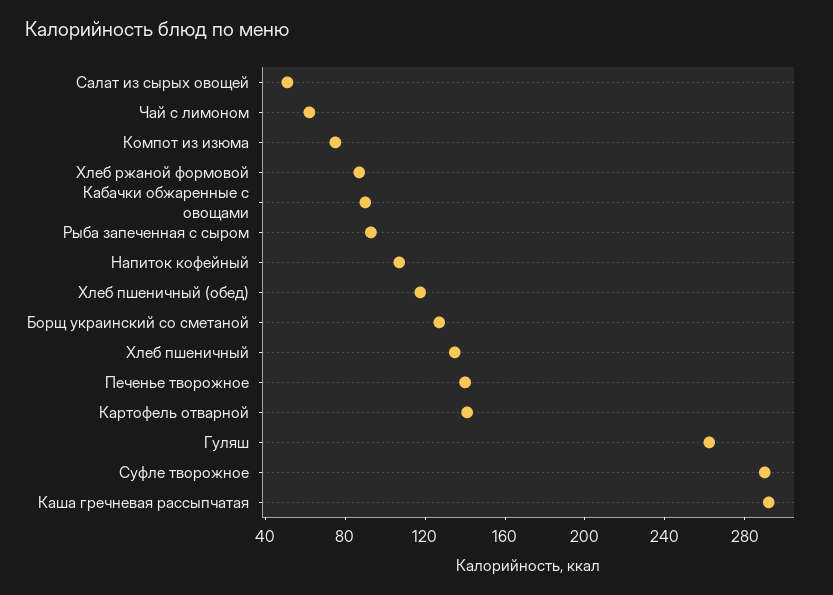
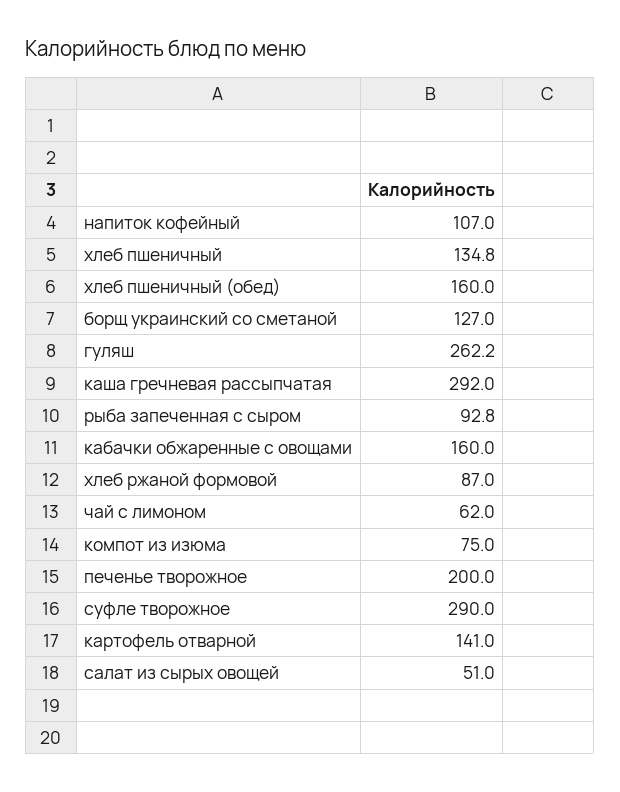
Кабачки обжаренные с овощами: 90 -> 160
Хлеб пшеничный (обед): 120 -> 160
Печенье творожное: 140 -> 200

